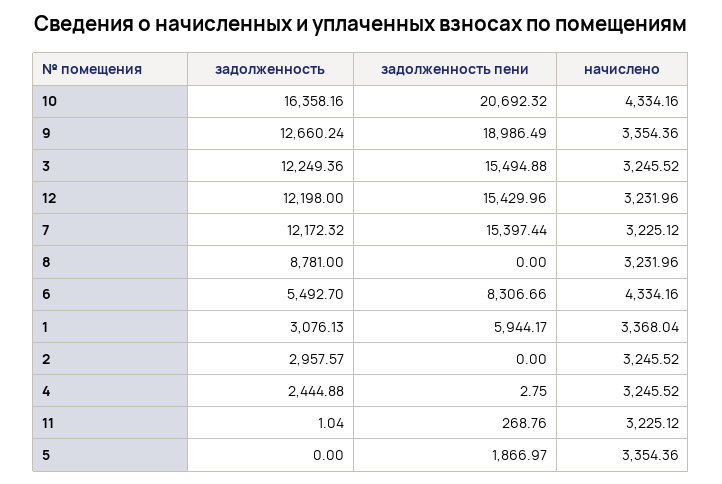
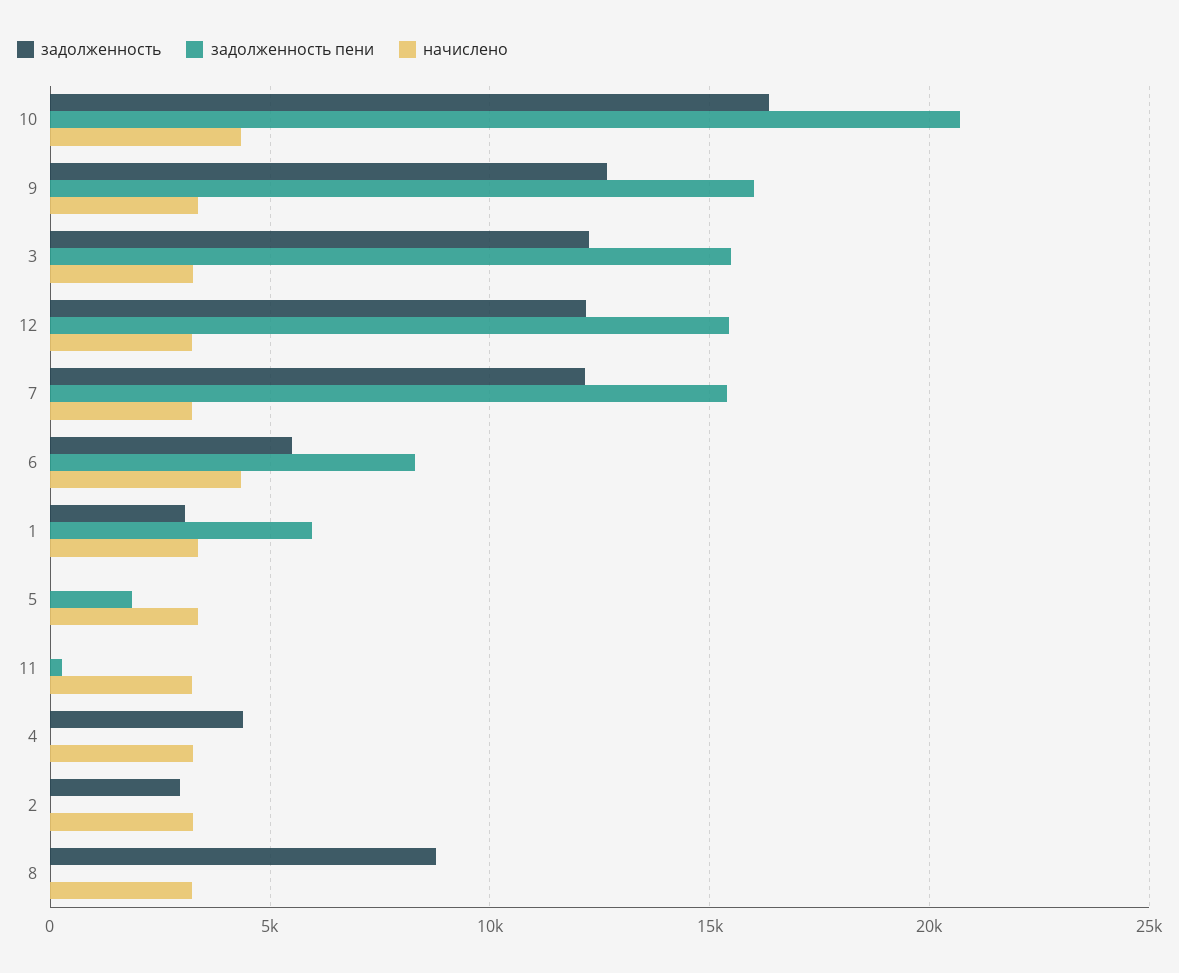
задолженность пени, 9: 18986.49 -> 16000
задолженность, 4: 2444.88 -> 4500

